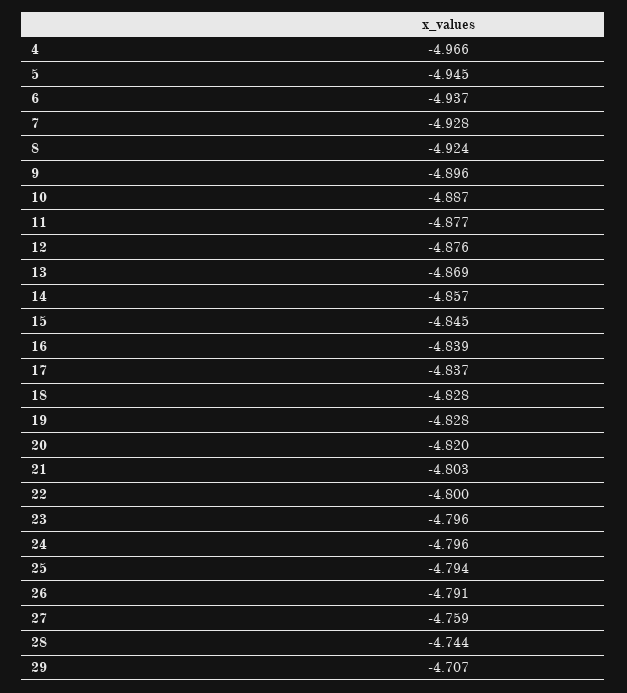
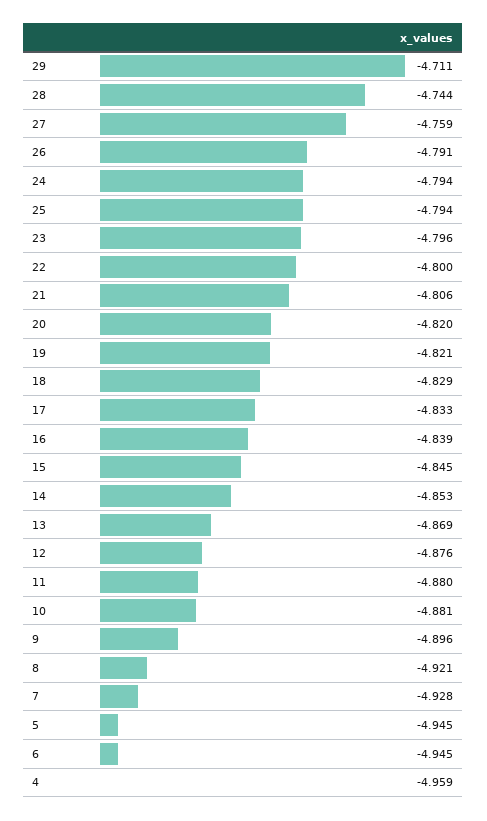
4: -4.966 -> -4.959
6: -4.937 -> -4.945
8: -4.924 -> -4.921
10: -4.887 -> -4.881
11: -4.877 -> -4.88
14: -4.857 -> -4.853
17: -4.837 -> -4.833
18: -4.828 -> -4.829
19: -4.828 -> -4.821
21: -4.803 -> -4.806
24: -4.796 -> -4.794
29: -4.707 -> -4.711

